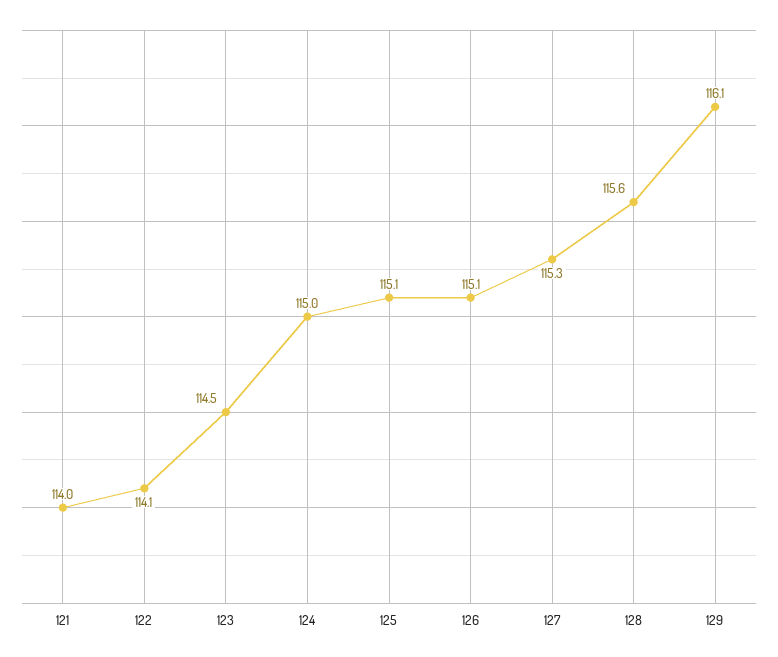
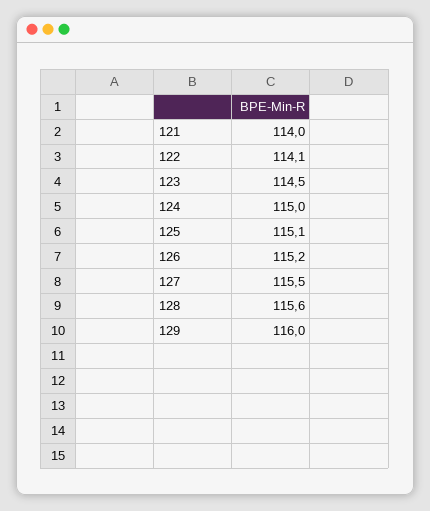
126: 115.1 -> 115.2
127: 115.3 -> 115.5
129: 116.1 -> 116

